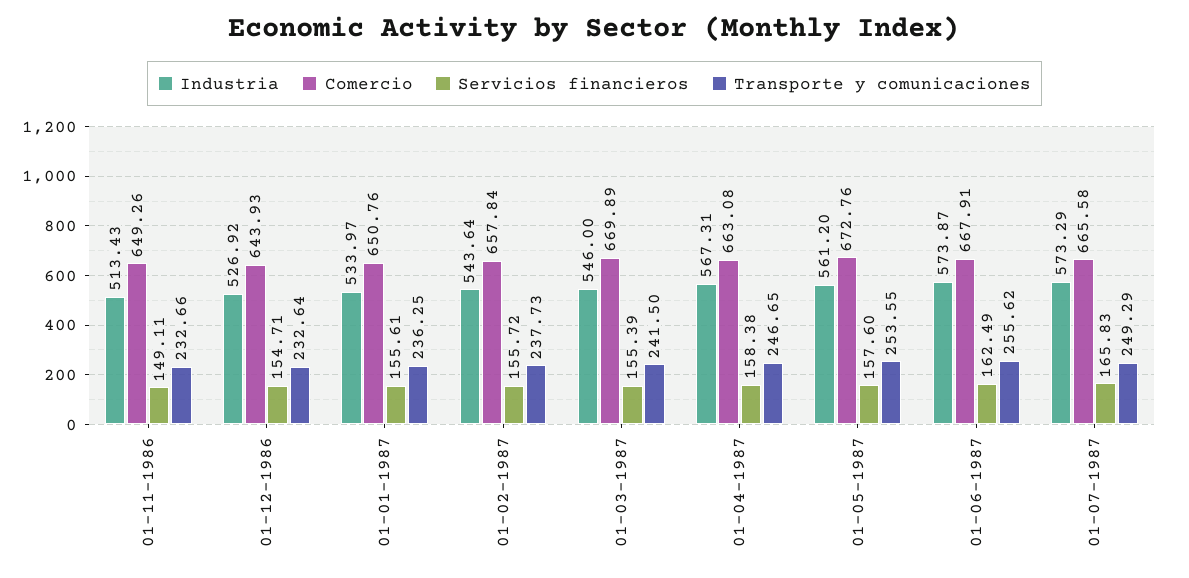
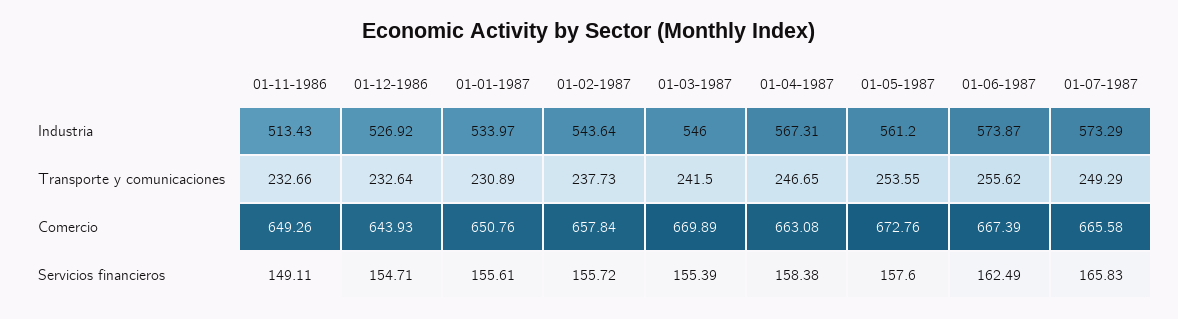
Transporte y comunicaciones, 01-01-1987: 236.25 -> 230.89
Comercio, 01-06-1987: 667.91 -> 667.39

